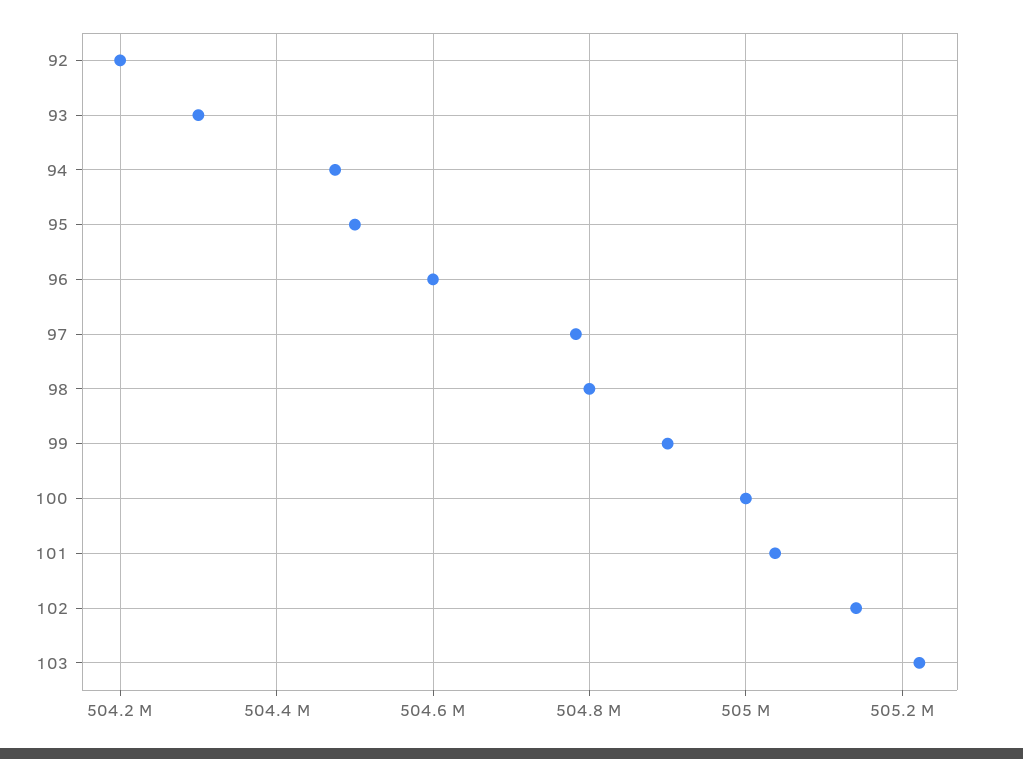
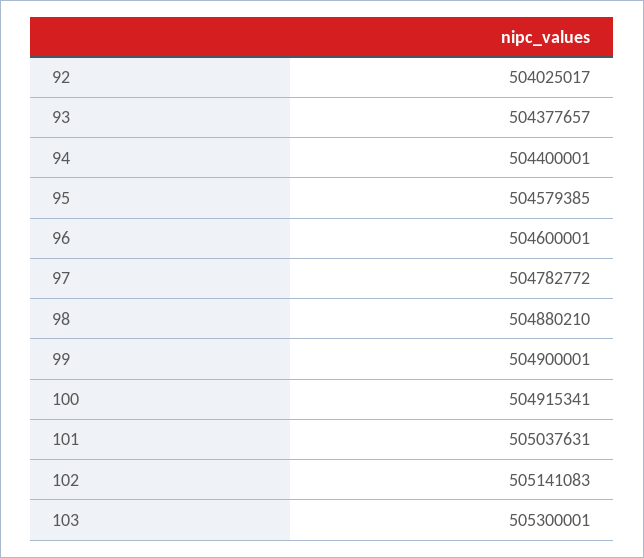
92: 504200000 -> 504025017
93: 504300000 -> 504377657
94: 504480000 -> 504400001
95: 504500000 -> 504579385
98: 504800000 -> 504880210
100: 505000000 -> 504915341
103: 505220000 -> 505300001

